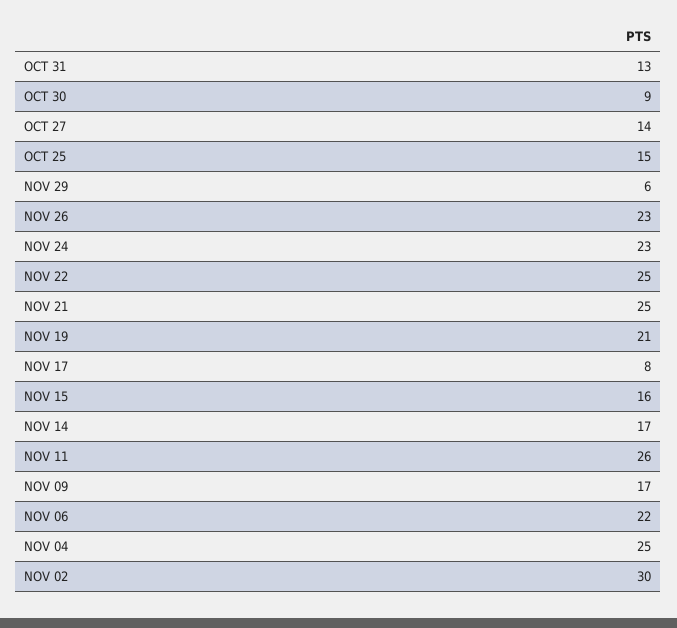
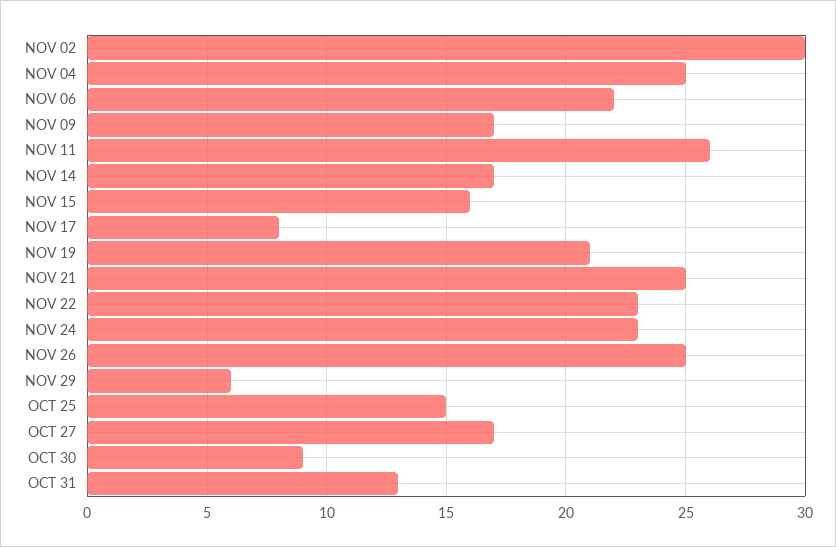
OCT 27: 14 -> 17
NOV 26: 23 -> 25
NOV 22: 25 -> 23

